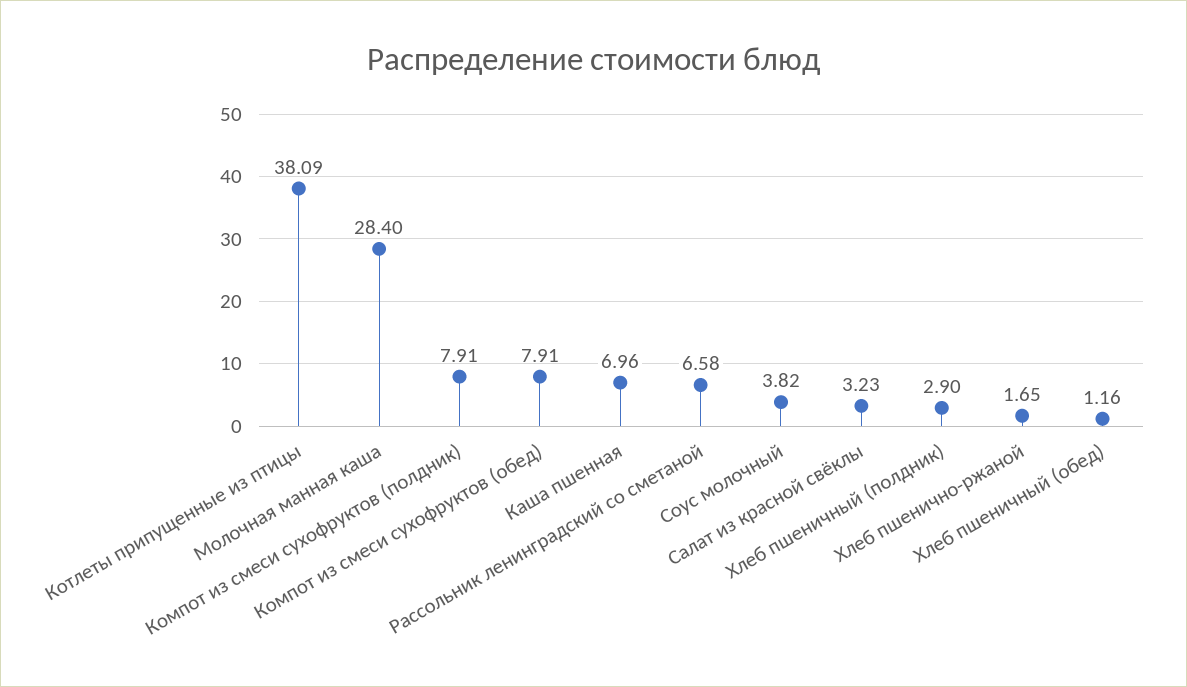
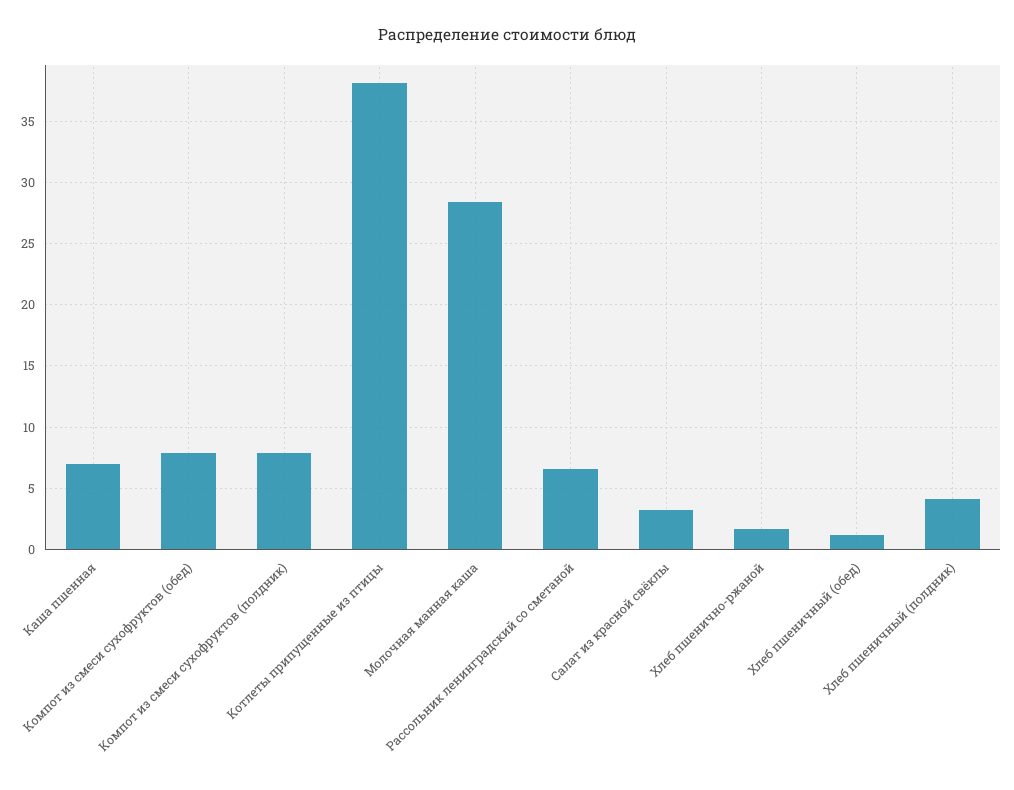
Соус молочный: 3.82 -> none
Хлеб пшеничный (полдник): 2.9 -> 4

